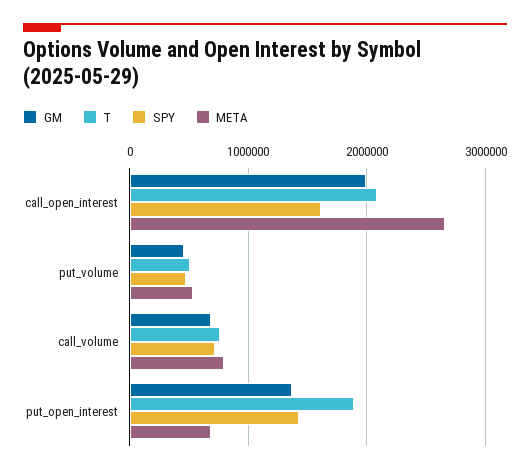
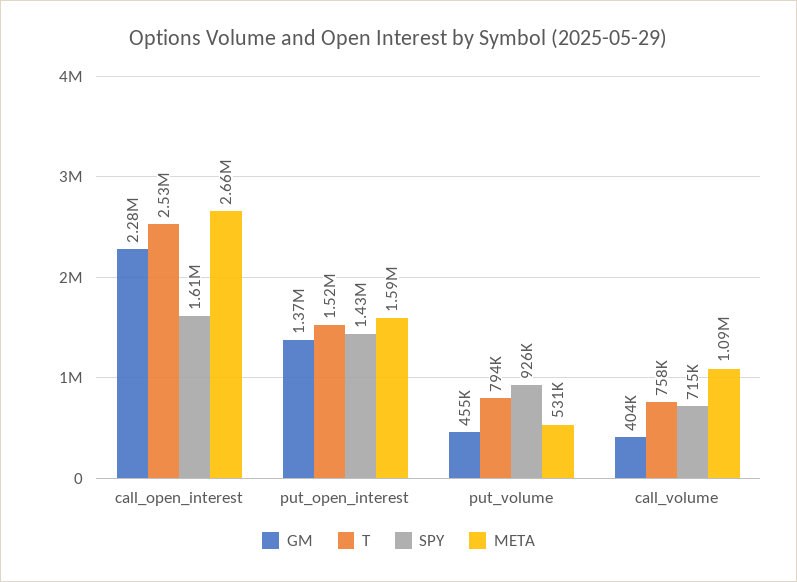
GM, call_open_interest: 2000000 -> 2280000
T, call_open_interest: 2100000 -> 2530000
T, put_volume: 500000 -> 794000
SPY, put_volume: 500000 -> 926000
GM, call_volume: 700000 -> 404000
META, call_volume: 800000 -> 1090000
T, put_open_interest: 1900000 -> 1520000
META, put_open_interest: 700000 -> 1590000

